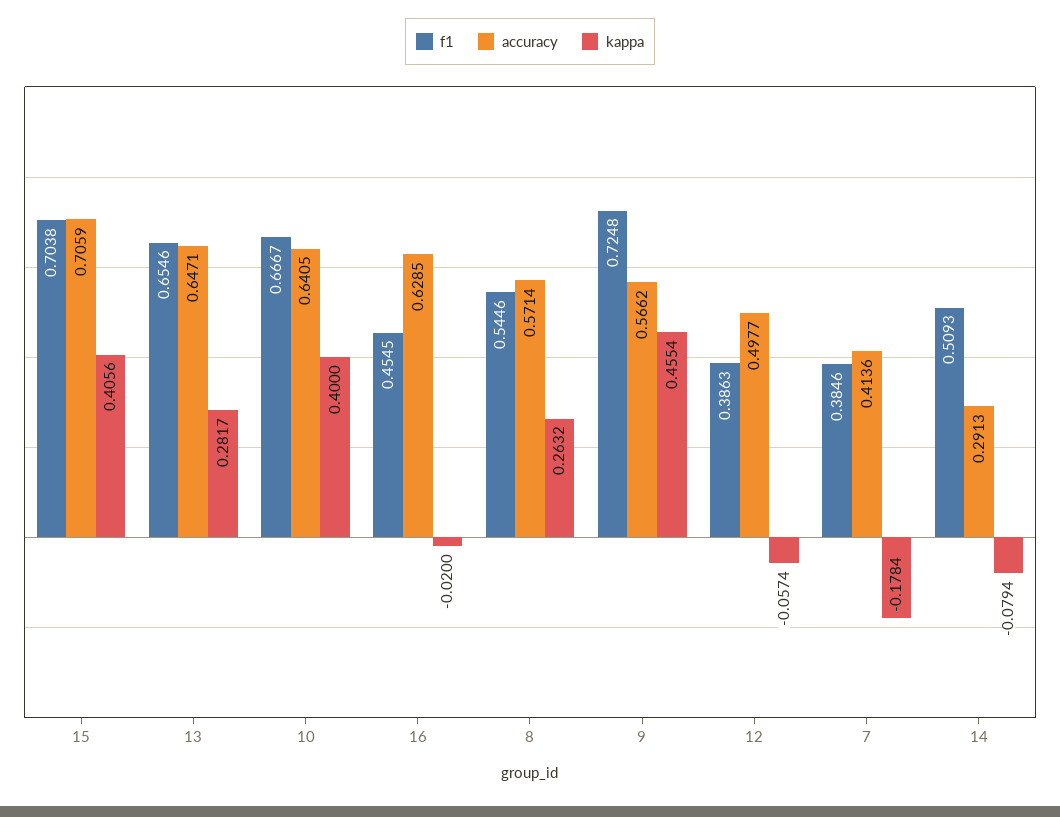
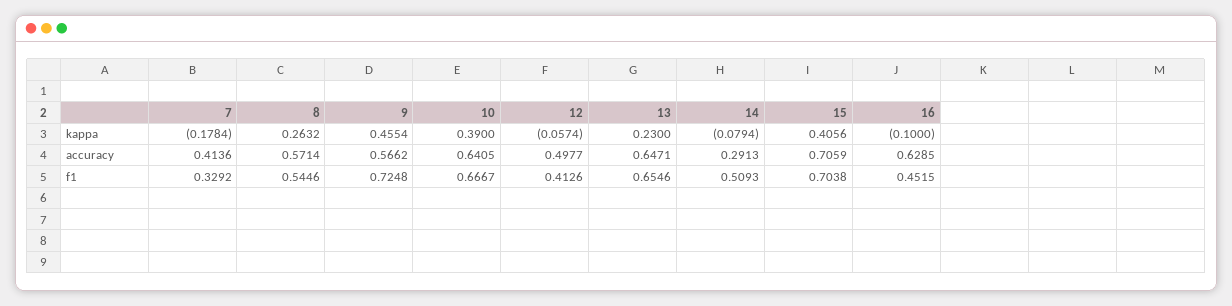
kappa, 13: 0.2817 -> 0.23
kappa, 10: 0.4 -> 0.39
f1, 16: 0.4545 -> 0.4515
kappa, 16: -0.02 -> -0.1
f1, 12: 0.3863 -> 0.4126
f1, 7: 0.3846 -> 0.3292

